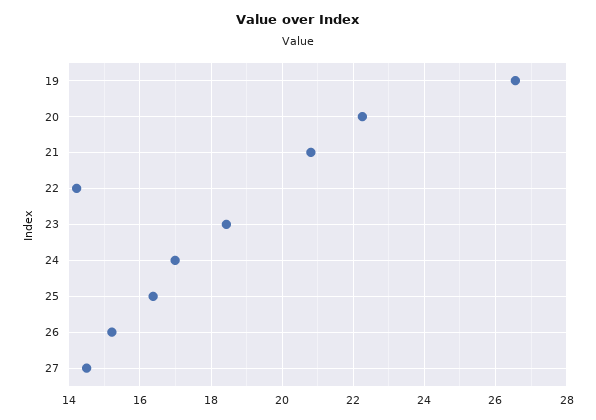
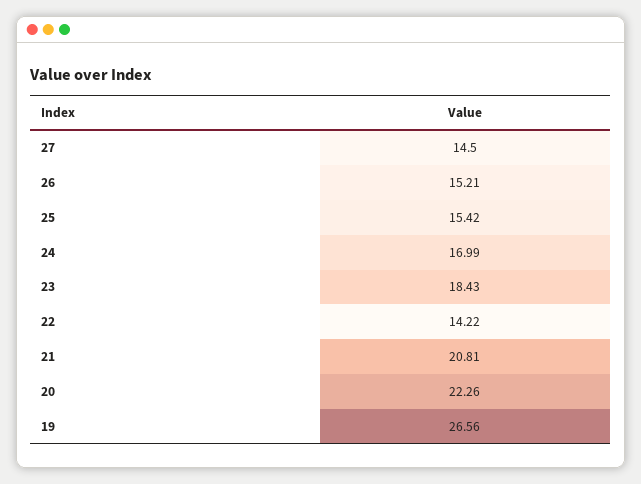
25: 16.4 -> 15.42

